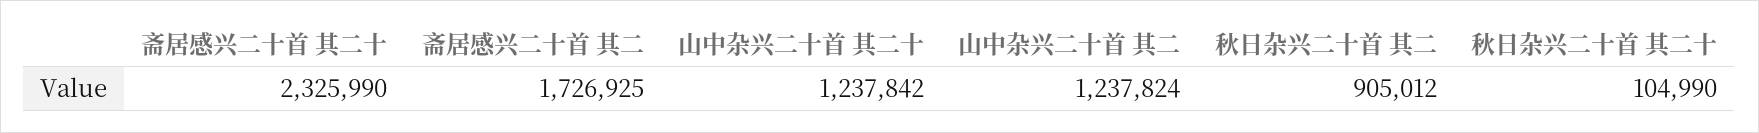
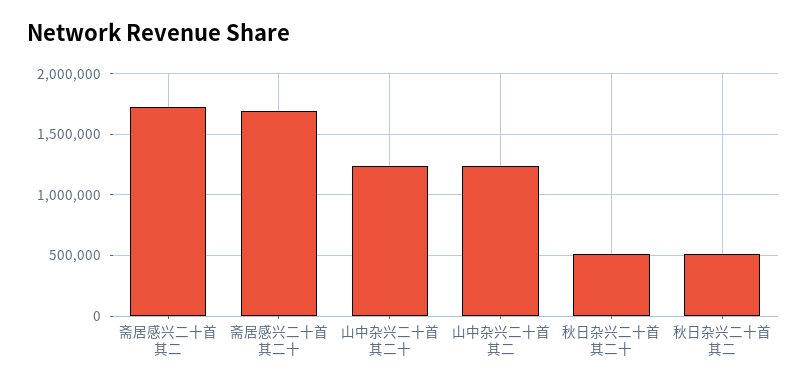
斋居感兴二十首 其二十: 2325990 -> 1700000
秋日杂兴二十首 其二: 905012 -> 500000
秋日杂兴二十首 其二十: 104990 -> 500000

